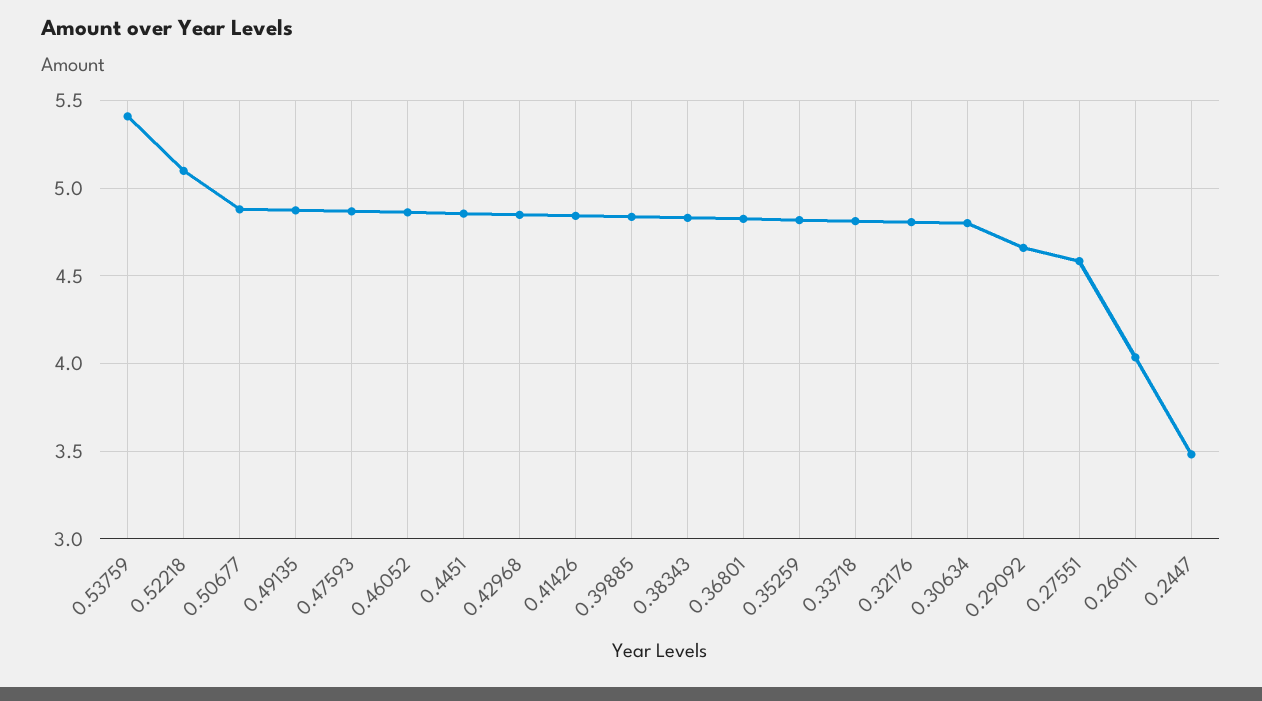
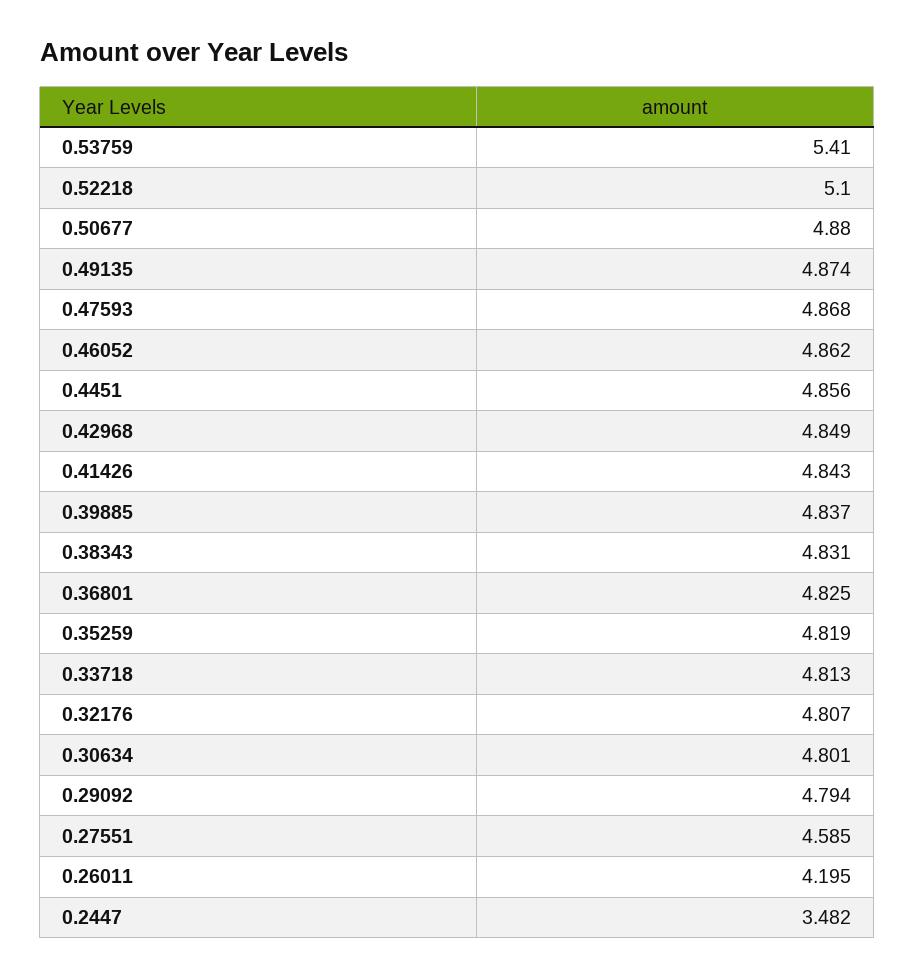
0.29092: 4.65 -> 4.794
0.26011: 4.05 -> 4.195

